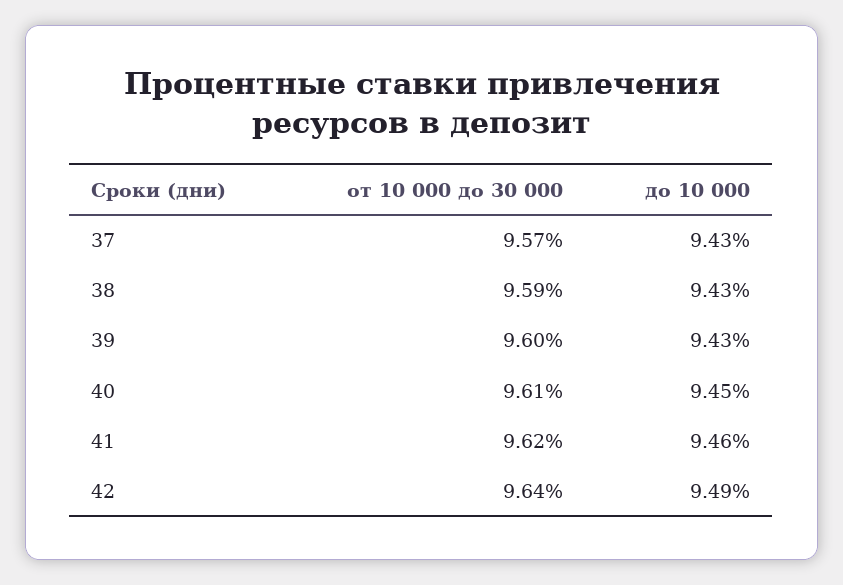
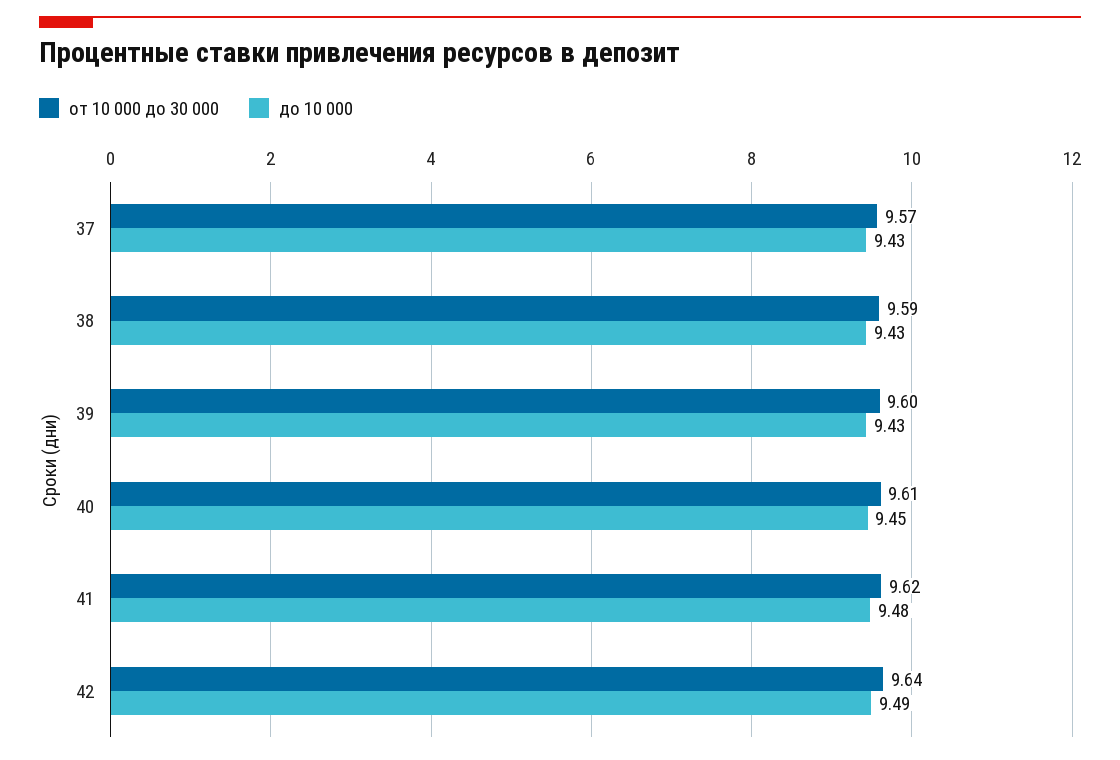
до 10 000, 41: 9.46 -> 9.48

